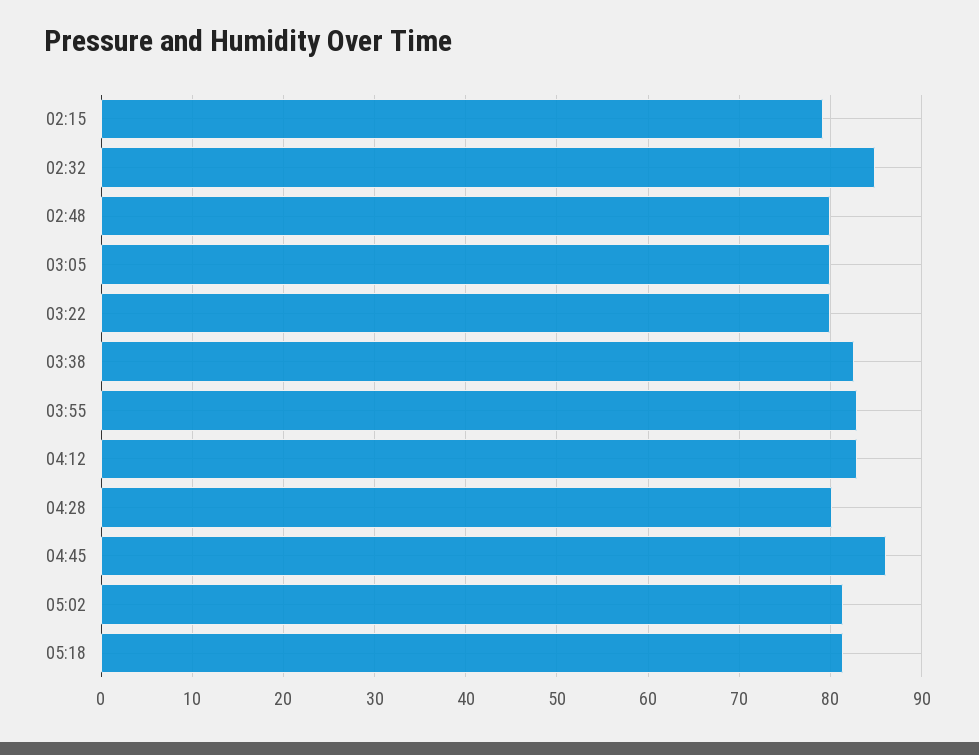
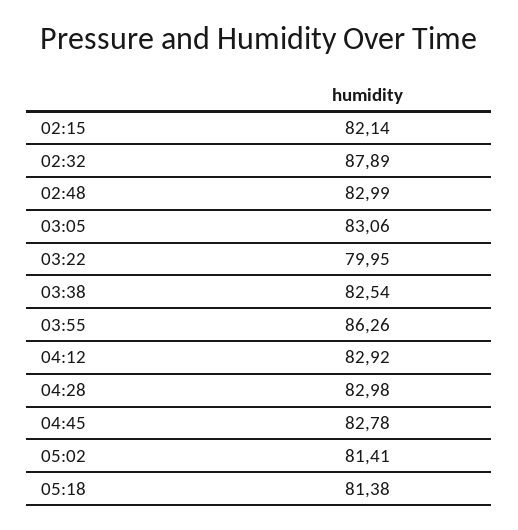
02:15: 79 -> 82.14
02:32: 85 -> 87.89
02:48: 80 -> 82.99
03:05: 80 -> 83.06
03:55: 83 -> 86.26
04:28: 80 -> 82.98
04:45: 86 -> 82.78

